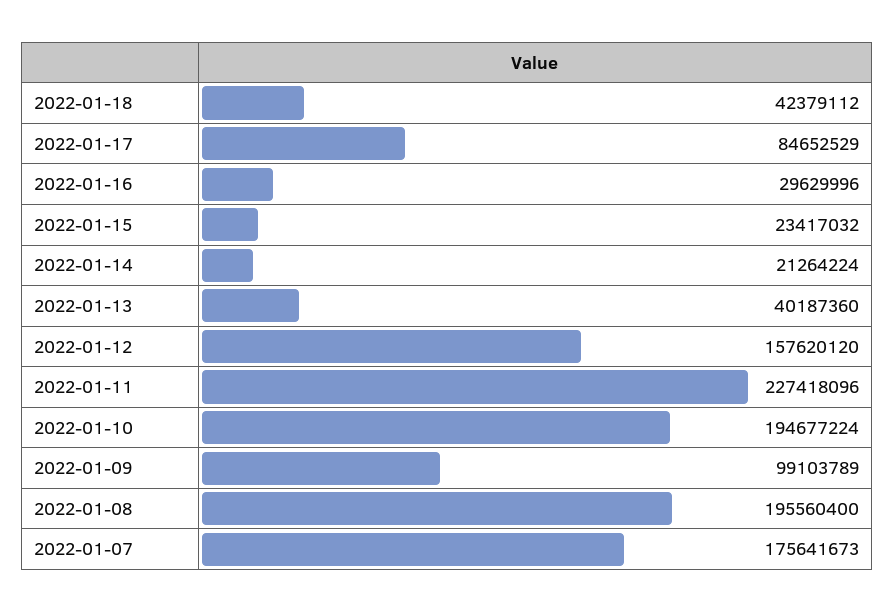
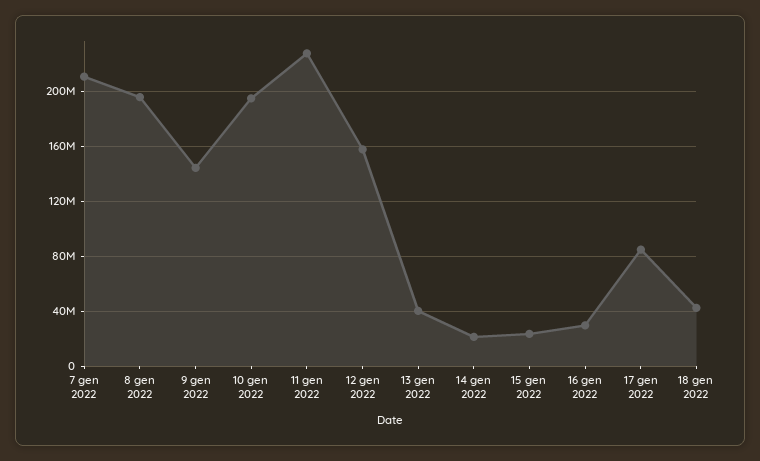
2022-01-09: 99103789 -> 145000000
2022-01-07: 175641673 -> 210000000

